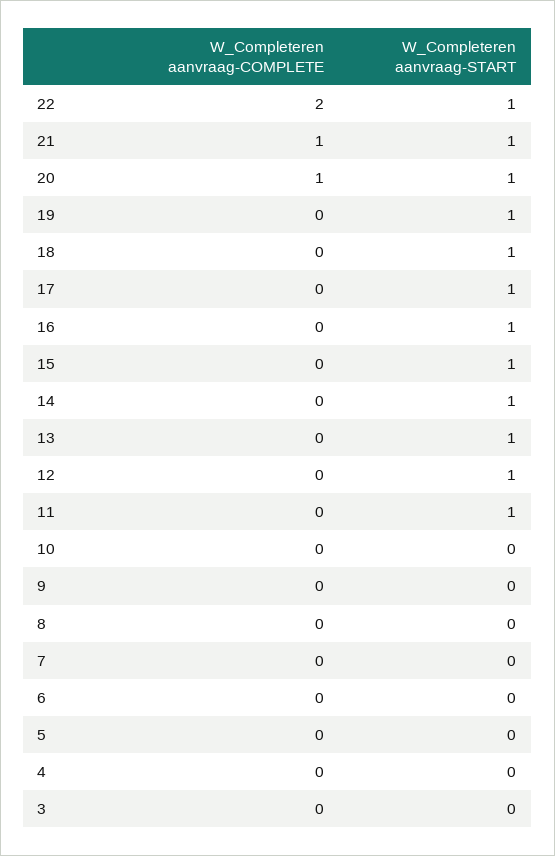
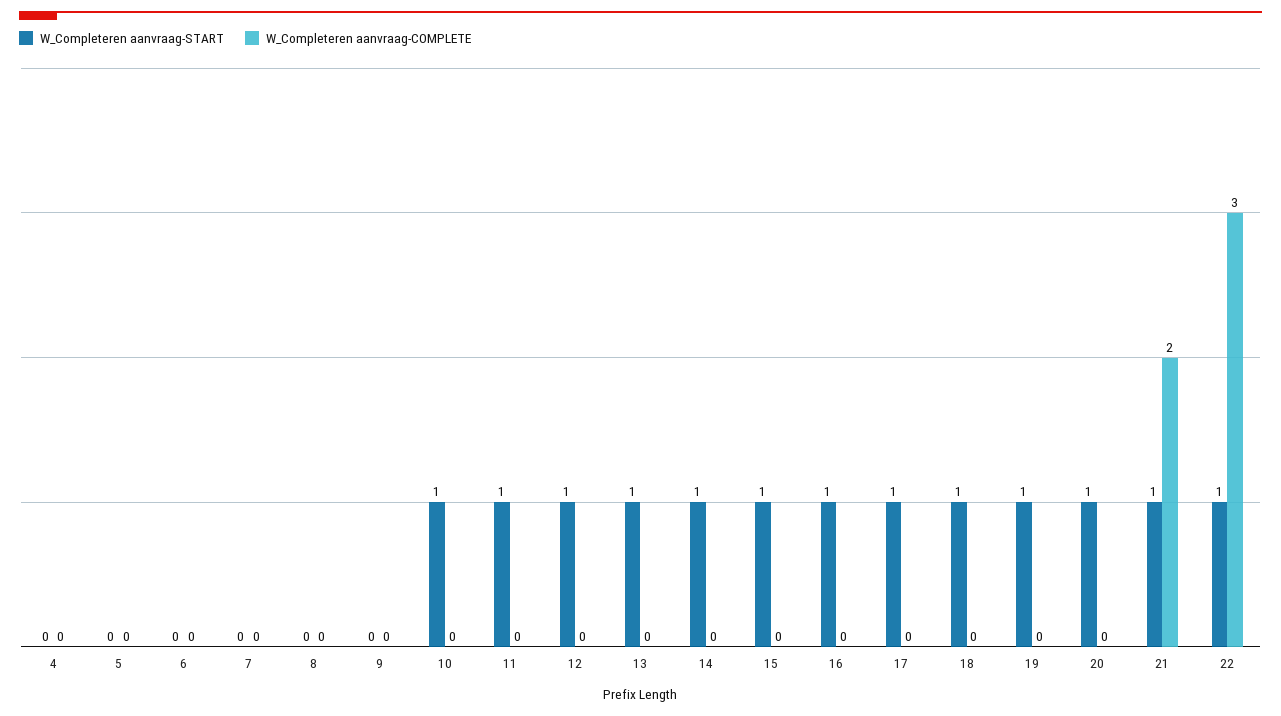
W_Completeren aanvraag-COMPLETE, 22: 2 -> 3
W_Completeren aanvraag-COMPLETE, 21: 1 -> 2
W_Completeren aanvraag-COMPLETE, 20: 1 -> 0
W_Completeren aanvraag-START, 10: 0 -> 1
W_Completeren aanvraag-COMPLETE, 3: 0 -> none
W_Completeren aanvraag-START, 3: 0 -> none

